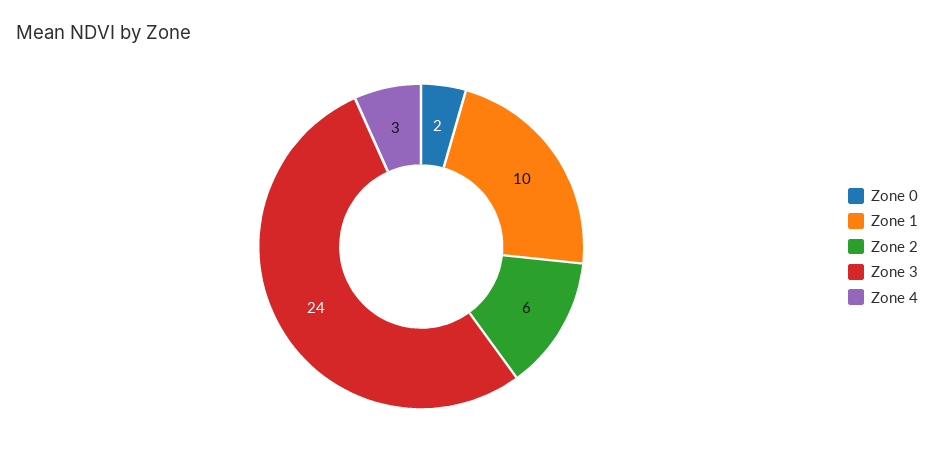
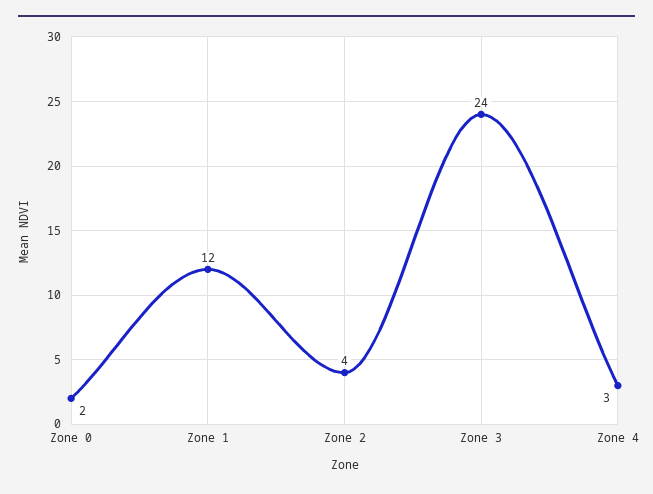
Zone 1: 10 -> 12
Zone 2: 6 -> 4

